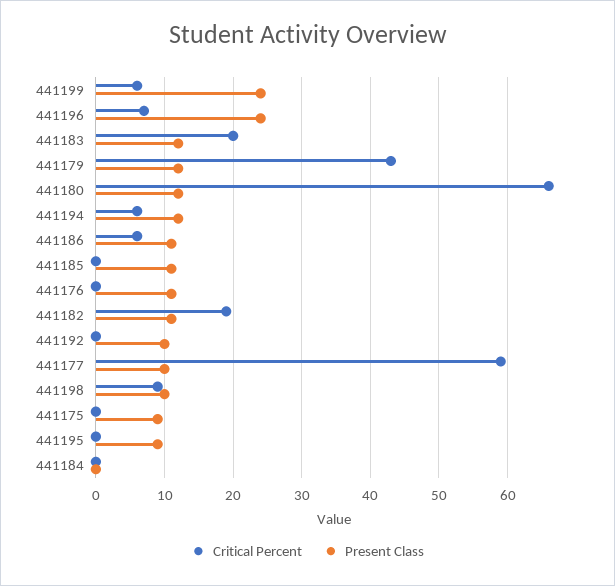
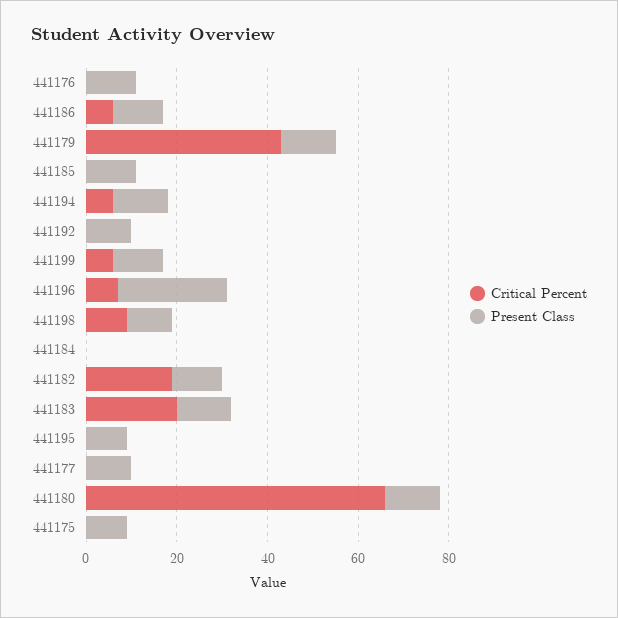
Present Class, 441199: 24 -> 10
Critical Percent, 441177: 59 -> 0

